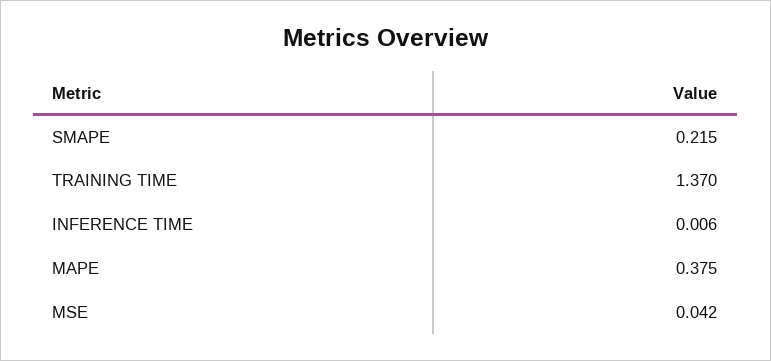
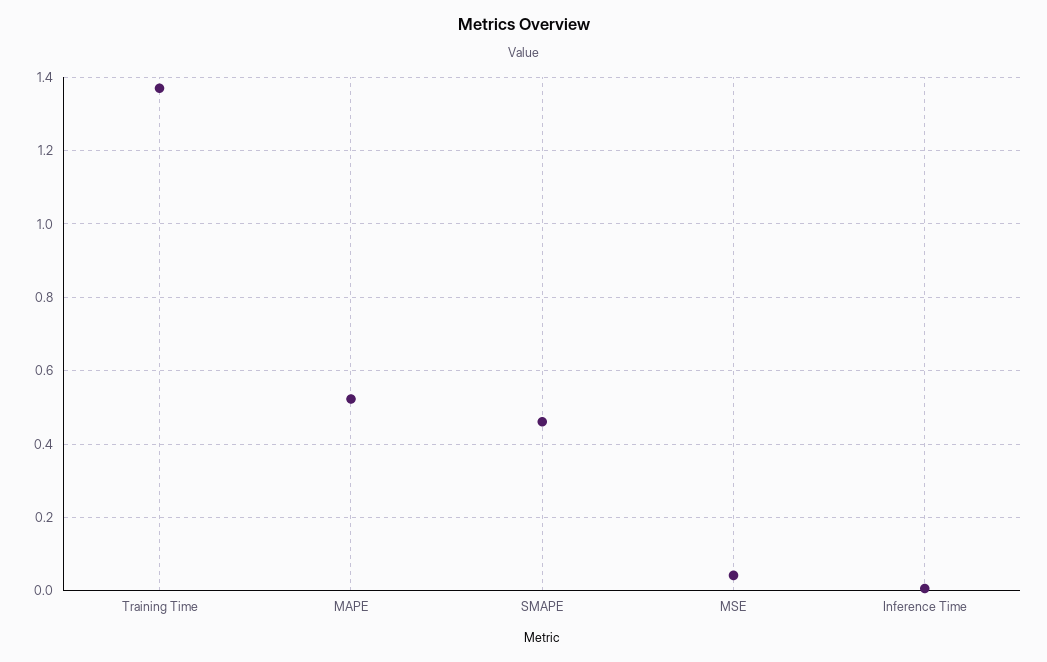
SMAPE: 0.215 -> 0.46
MAPE: 0.375 -> 0.52

